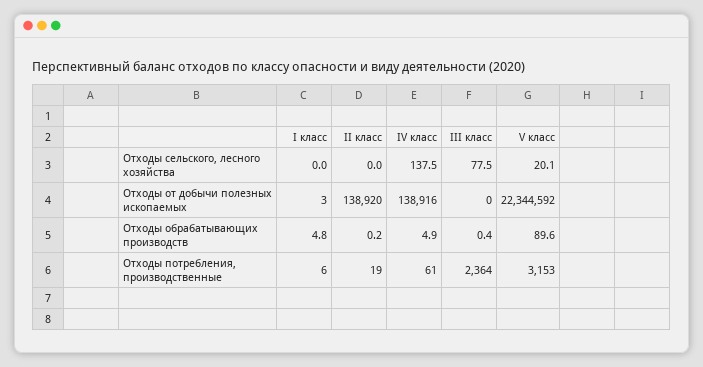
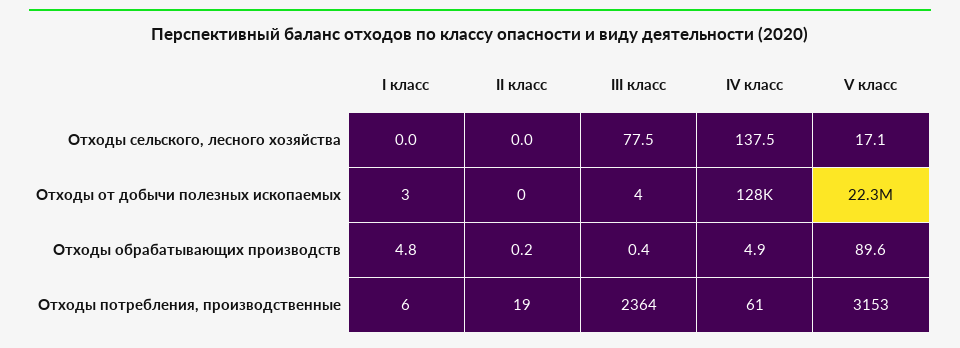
V класс, Отходы сельского, лесного хозяйства: 20.1 -> 17.1
II класс, Отходы от добычи полезных ископаемых: 138920 -> 0
IV класс, Отходы от добычи полезных ископаемых: 138916 -> 128000
III класс, Отходы от добычи полезных ископаемых: 0 -> 4

